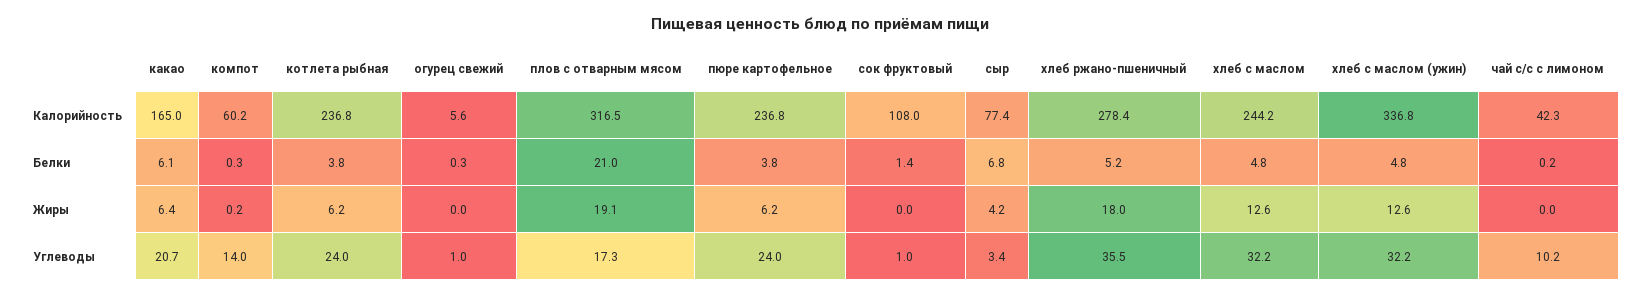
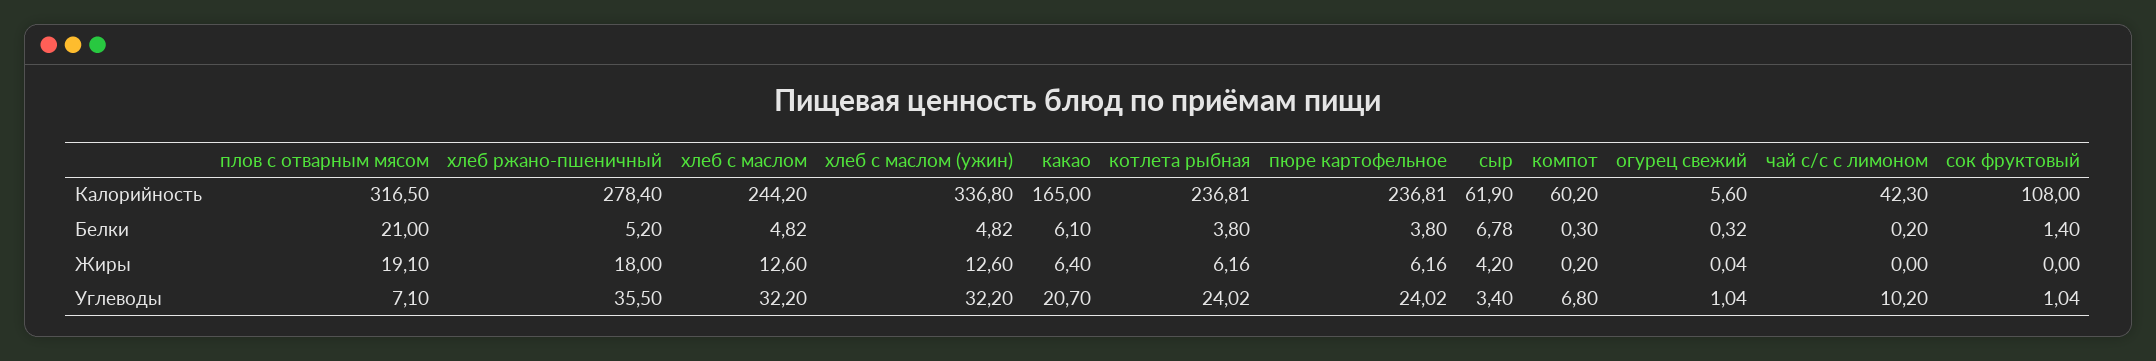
сыр, Калорийность: 77.4 -> 61.9
компот, Углеводы: 14 -> 6.8
плов с отварным мясом, Углеводы: 17.3 -> 7.1

